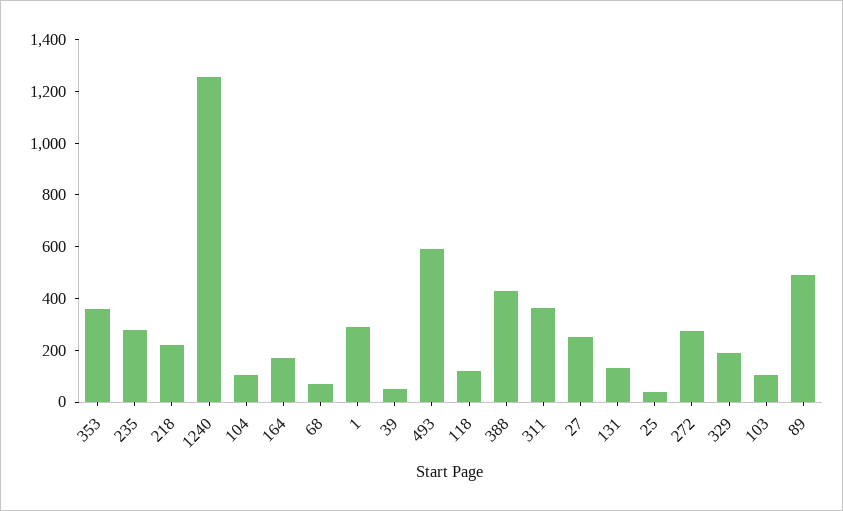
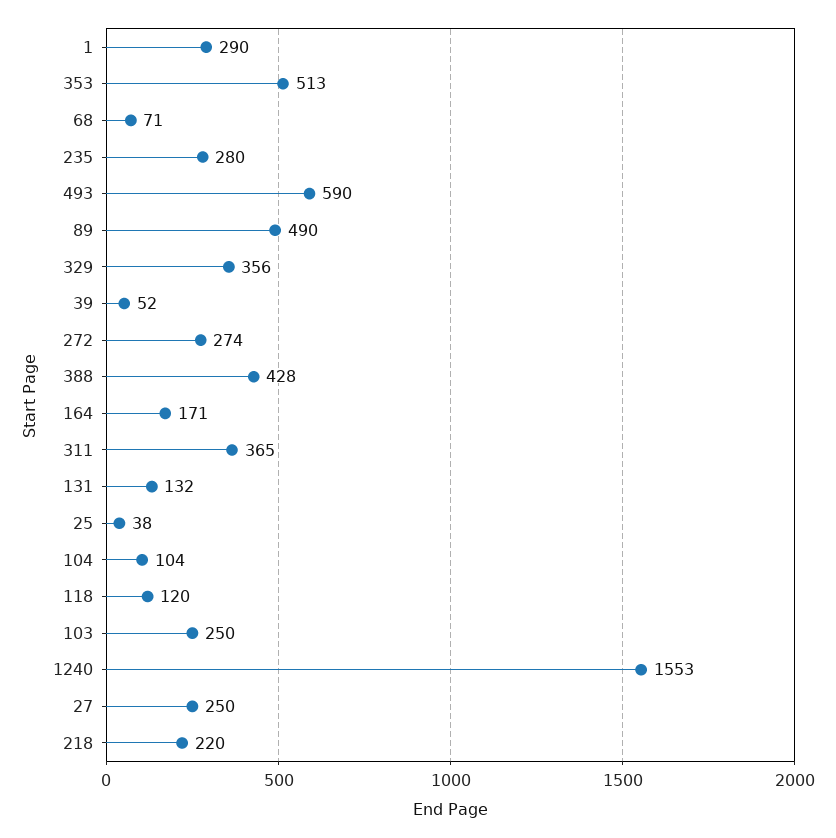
353: 350 -> 513
1240: 1250 -> 1553
329: 200 -> 356
103: 100 -> 250

